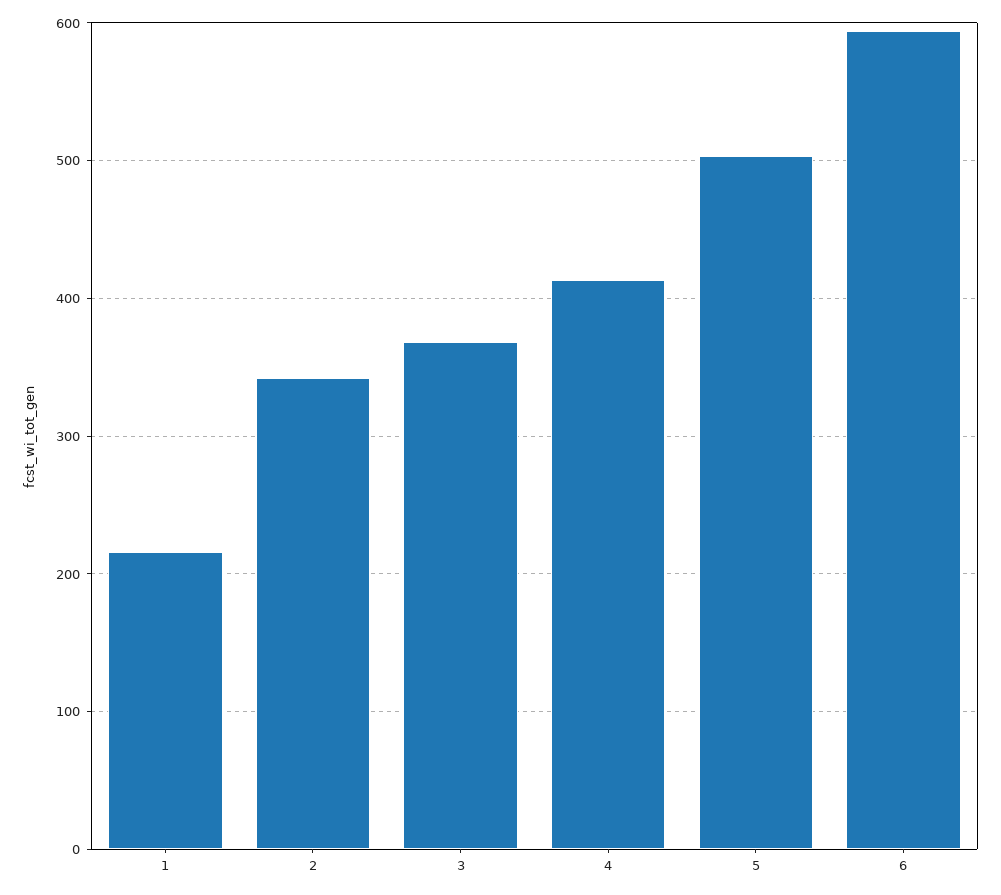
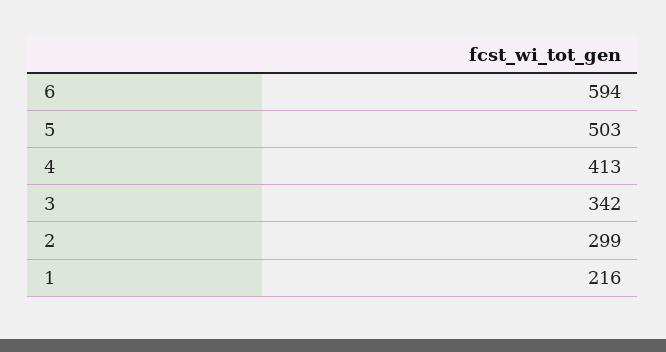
2: 340 -> 299
3: 370 -> 342

